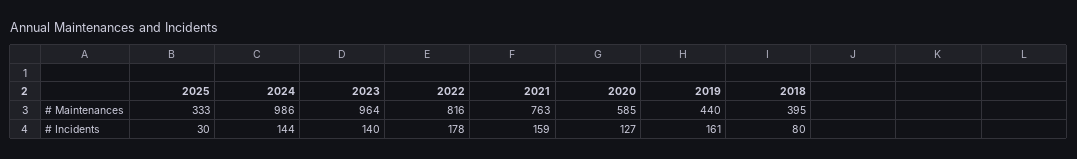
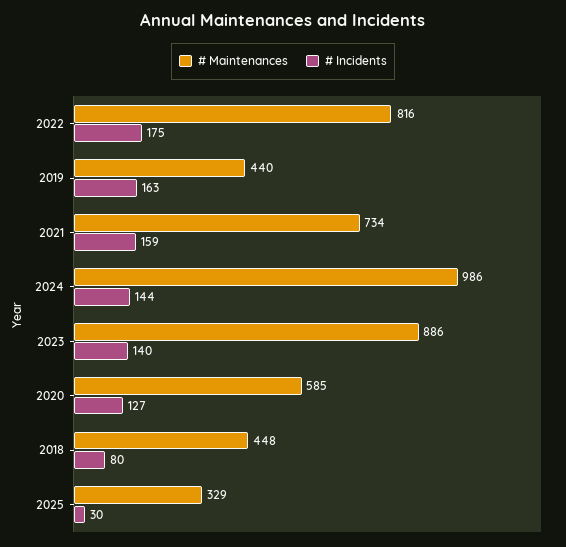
# Maintenances, 2025: 333 -> 329
# Maintenances, 2023: 964 -> 886
# Maintenances, 2021: 763 -> 734
# Maintenances, 2018: 395 -> 448
# Incidents, 2022: 178 -> 175
# Incidents, 2019: 161 -> 163

